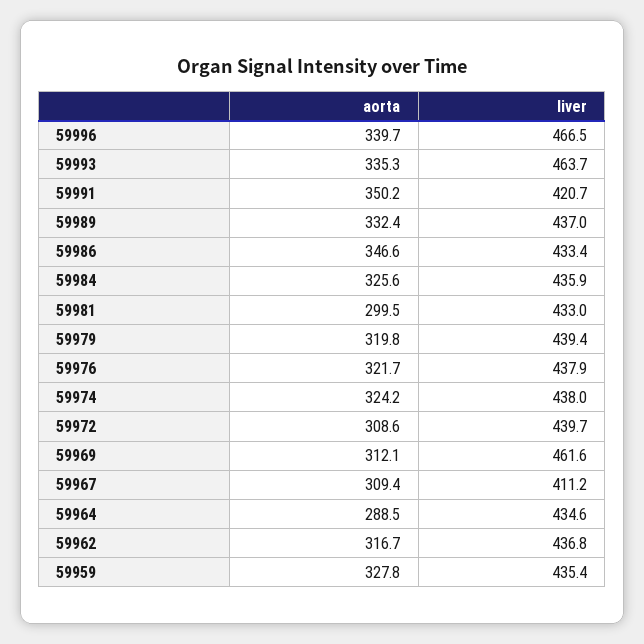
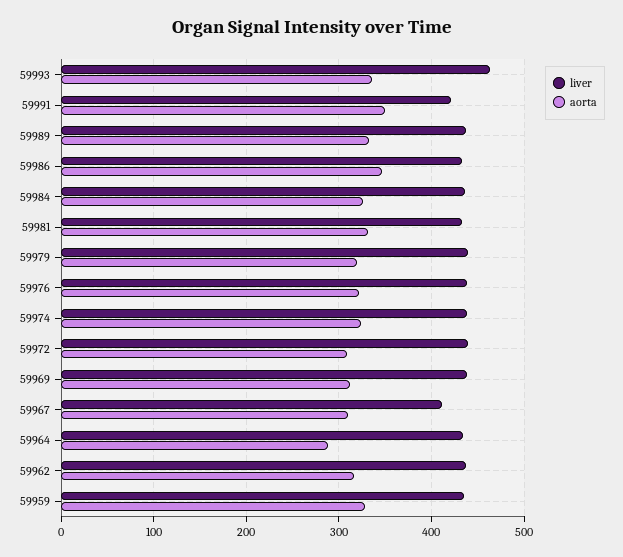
aorta, 59996: 339.7 -> none
liver, 59996: 466.5 -> none
aorta, 59981: 299.5 -> 330
liver, 59969: 461.6 -> 440

